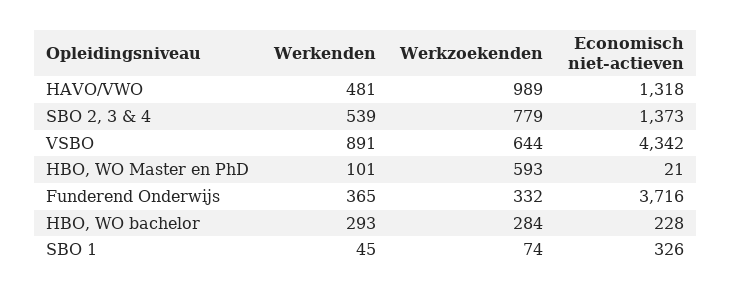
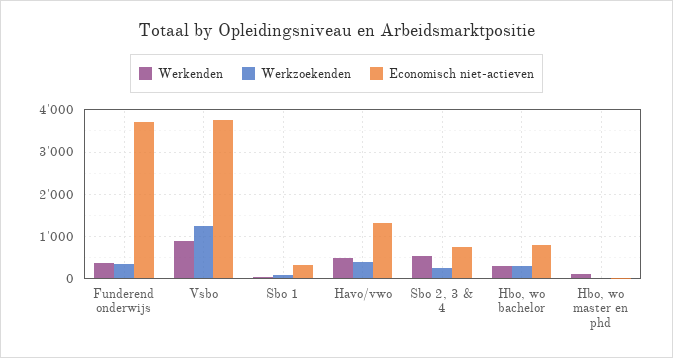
Werkzoekenden, HAVO/VWO: 989 -> 400
Werkzoekenden, SBO 2, 3 & 4: 779 -> 200
Economisch niet-actieven, SBO 2, 3 & 4: 1373 -> 800
Werkzoekenden, VSBO: 644 -> 1200
Economisch niet-actieven, VSBO: 4342 -> 3800
Werkzoekenden, HBO, WO Master en PhD: 593 -> 0
Economisch niet-actieven, HBO, WO bachelor: 228 -> 800

